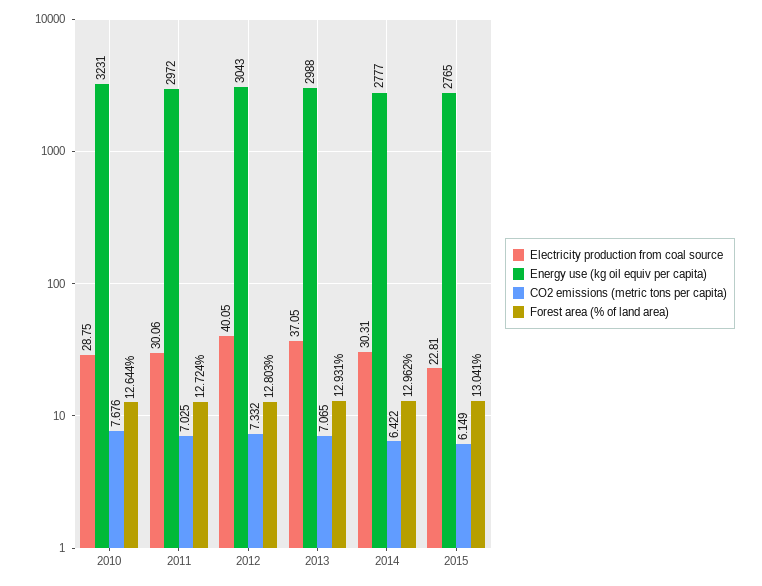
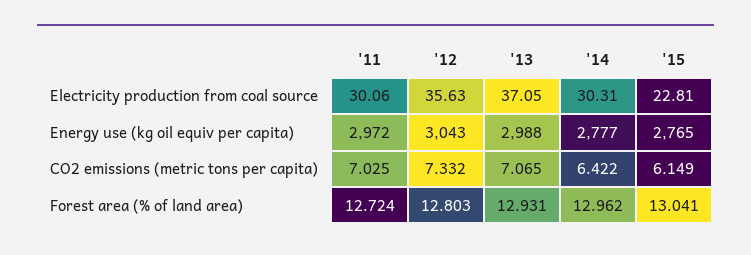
Electricity production from coal source, 2010: 28.75 -> none
Energy use (kg oil equiv per capita), 2010: 3231 -> none
CO2 emissions (metric tons per capita), 2010: 7.676 -> none
Forest area (% of land area), 2010: 12.644 -> none
Electricity production from coal source, 2012: 40.05 -> 35.63

